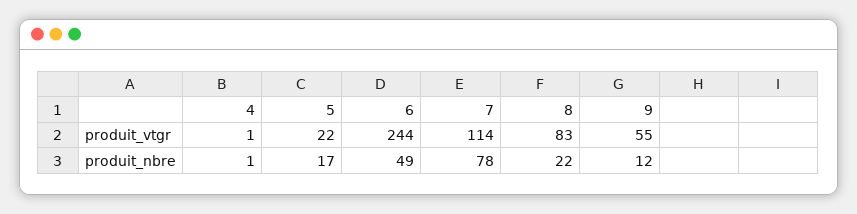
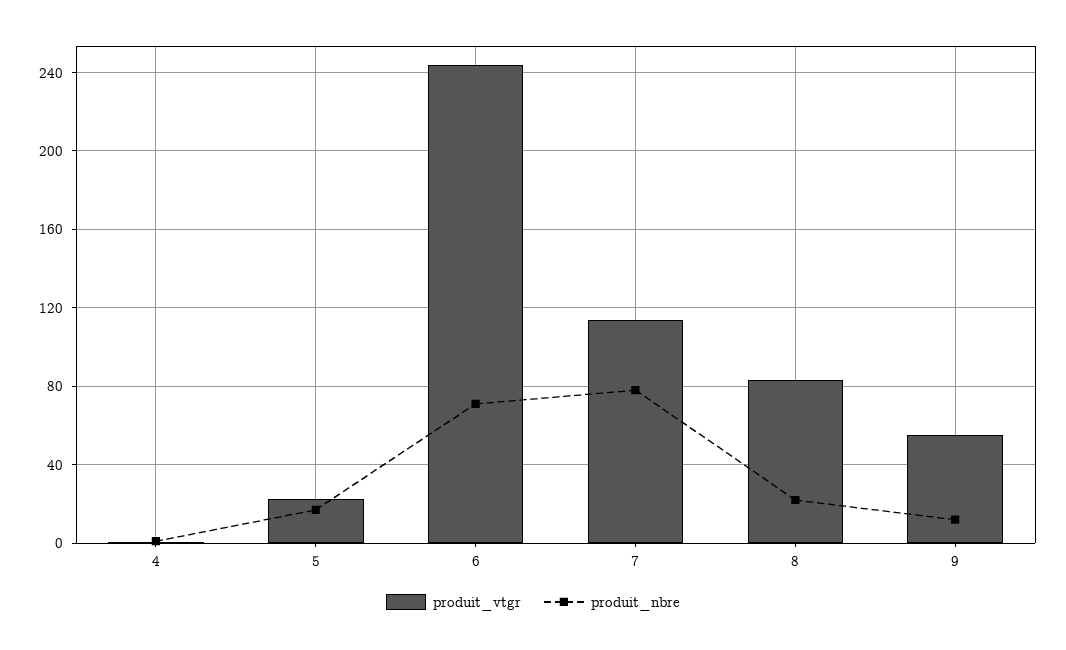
produit_nbre, 6: 49 -> 70

